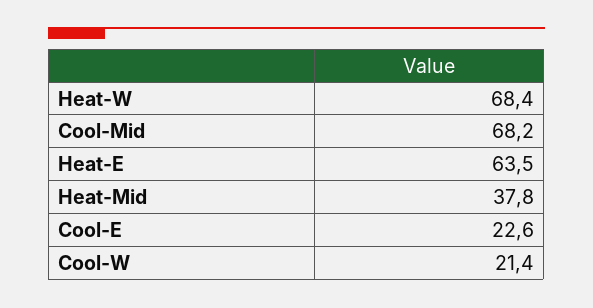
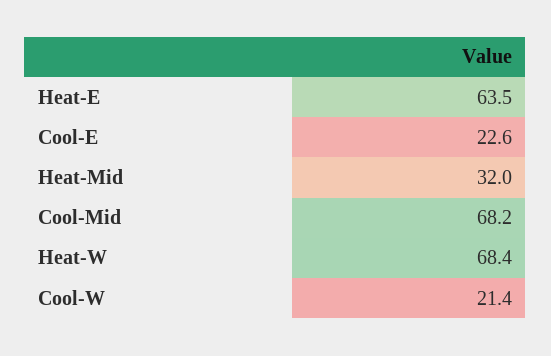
Heat-Mid: 37.8 -> 32

